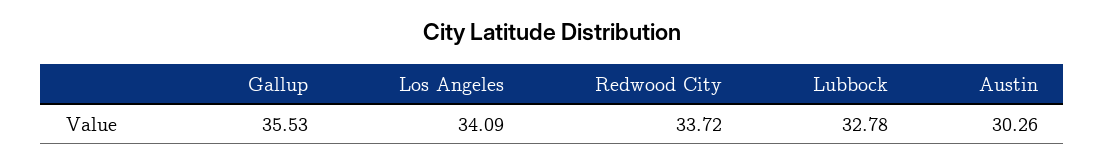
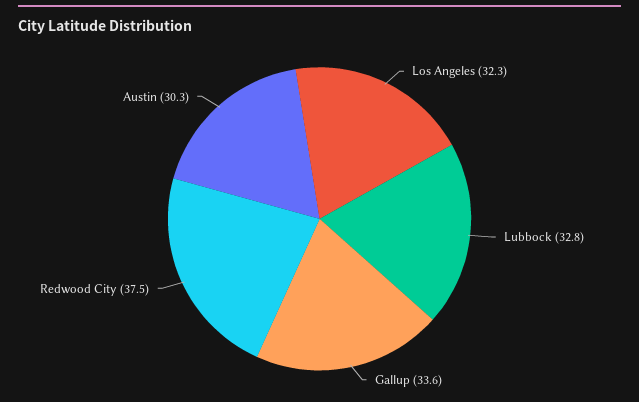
Gallup: 35.53 -> 33.6
Los Angeles: 34.09 -> 32.3
Redwood City: 33.72 -> 37.5

